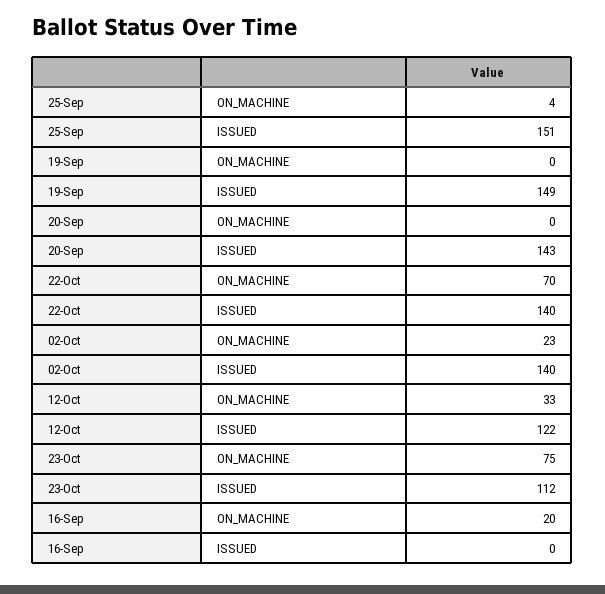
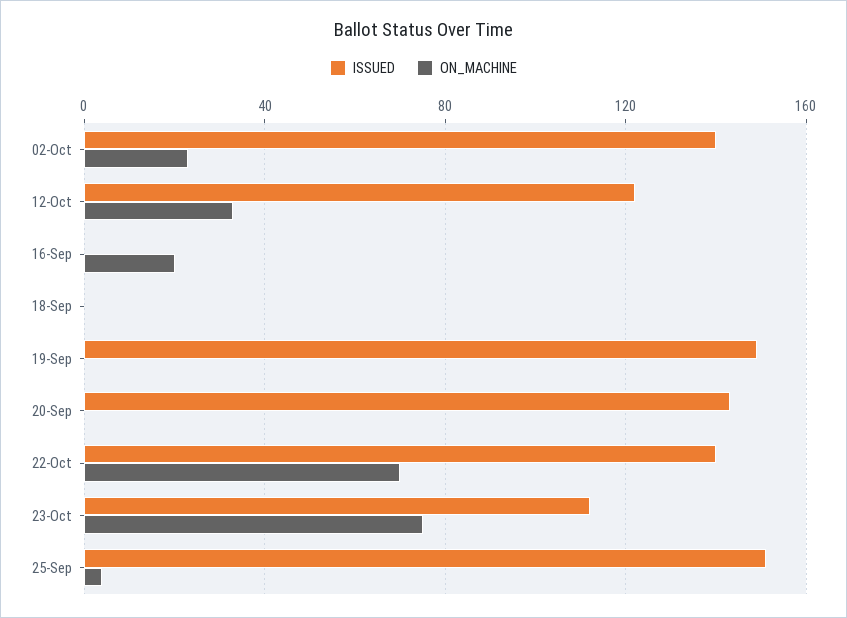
ISSUED, 18-Sep: none -> 0
ON_MACHINE, 18-Sep: none -> 0

